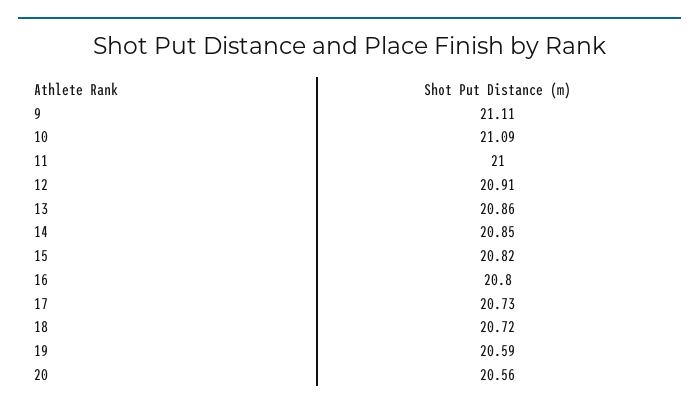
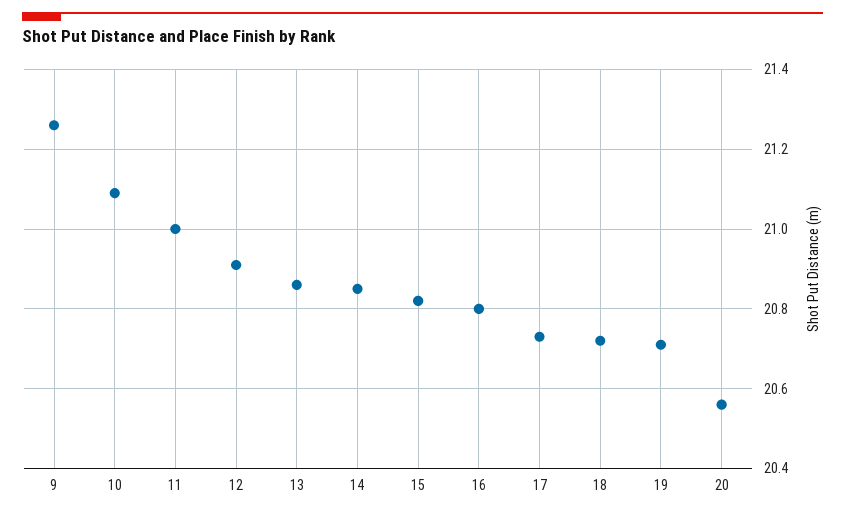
9: 21.11 -> 21.25
19: 20.59 -> 20.7

